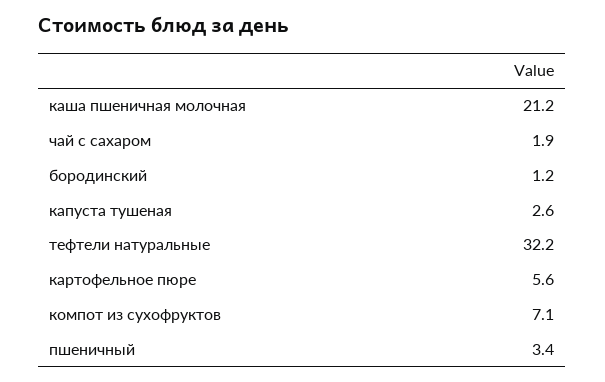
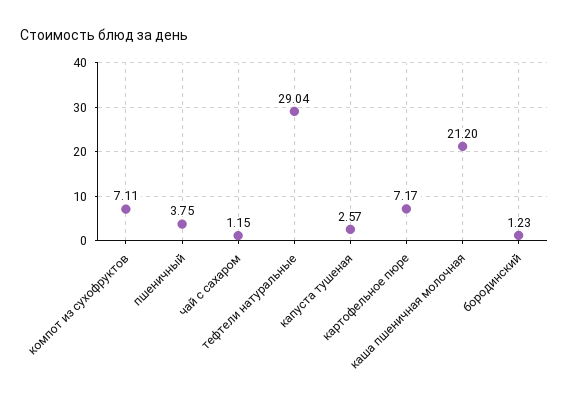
чай с сахаром: 1.9 -> 1.15
тефтели натуральные: 32.2 -> 29.04
картофельное пюре: 5.6 -> 7.17
пшеничный: 3.4 -> 3.75

